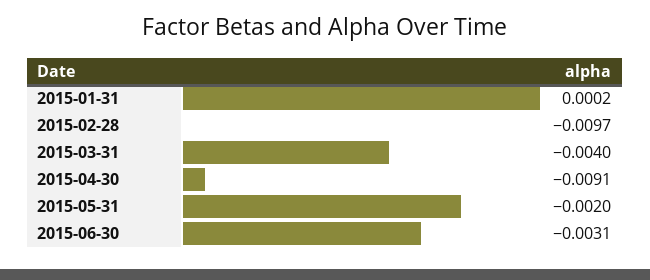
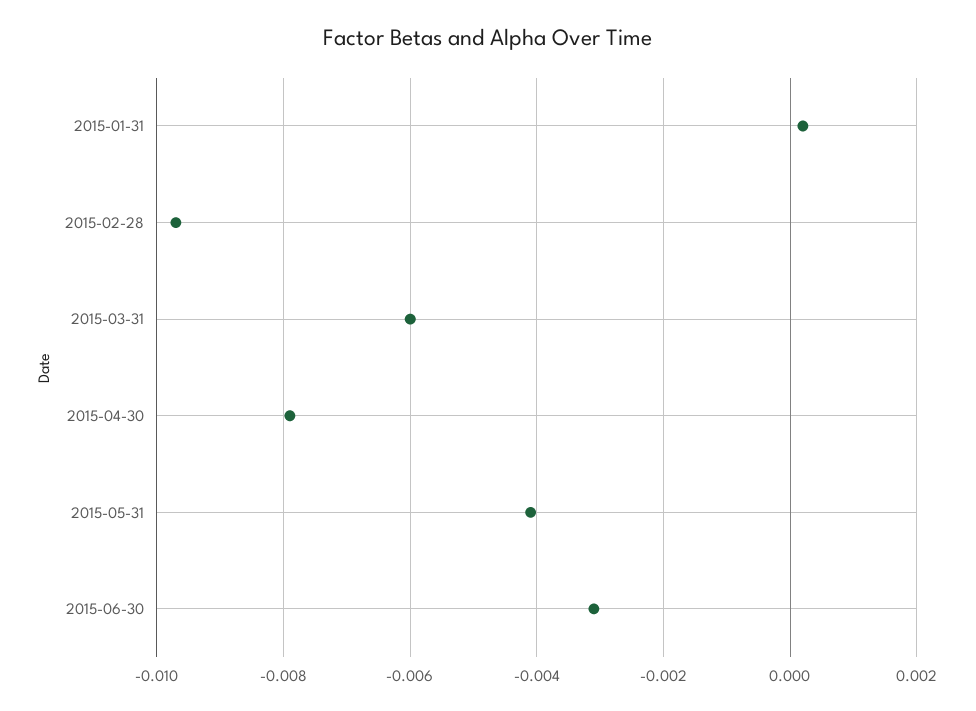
2015-03-31: -0.004 -> -0.006
2015-04-30: -0.0091 -> -0.008
2015-05-31: -0.002 -> -0.004

